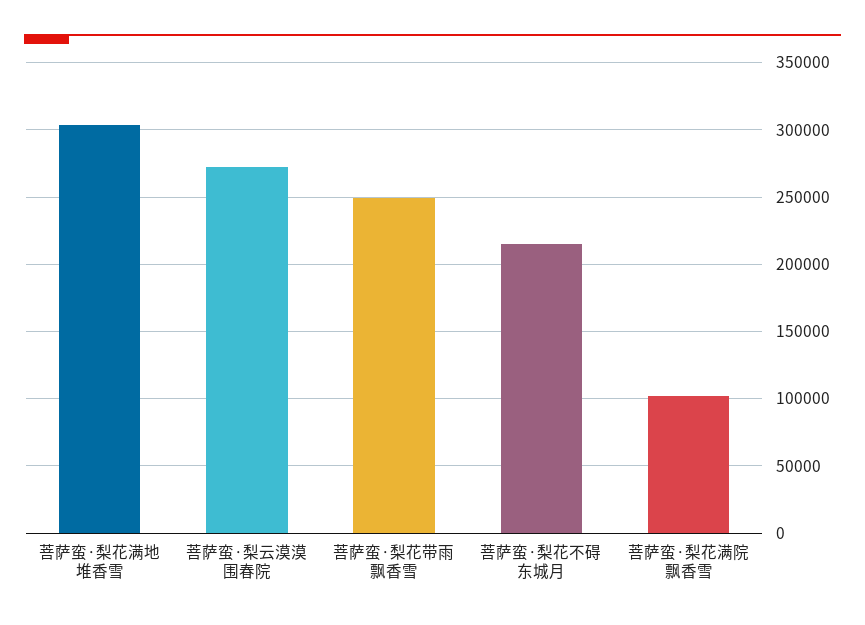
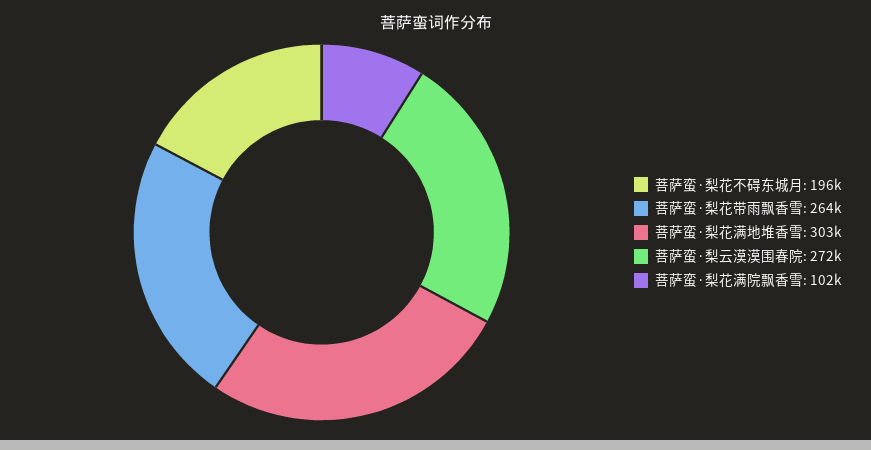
菩萨蛮·梨花带雨飘香雪: 250000 -> 264000
菩萨蛮·梨花不碍东城月: 215000 -> 196000

